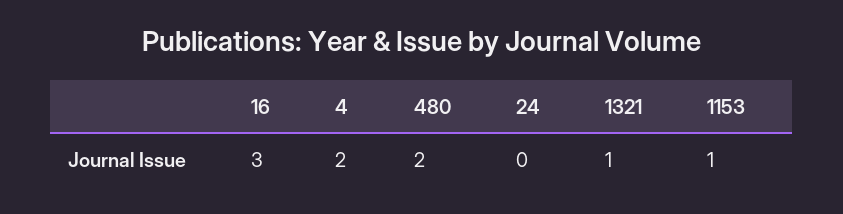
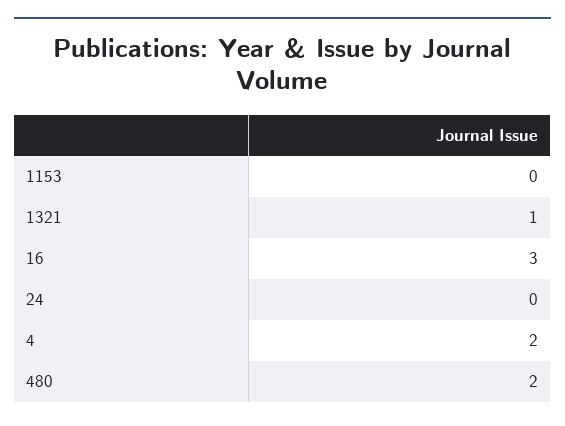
1153: 1 -> 0

